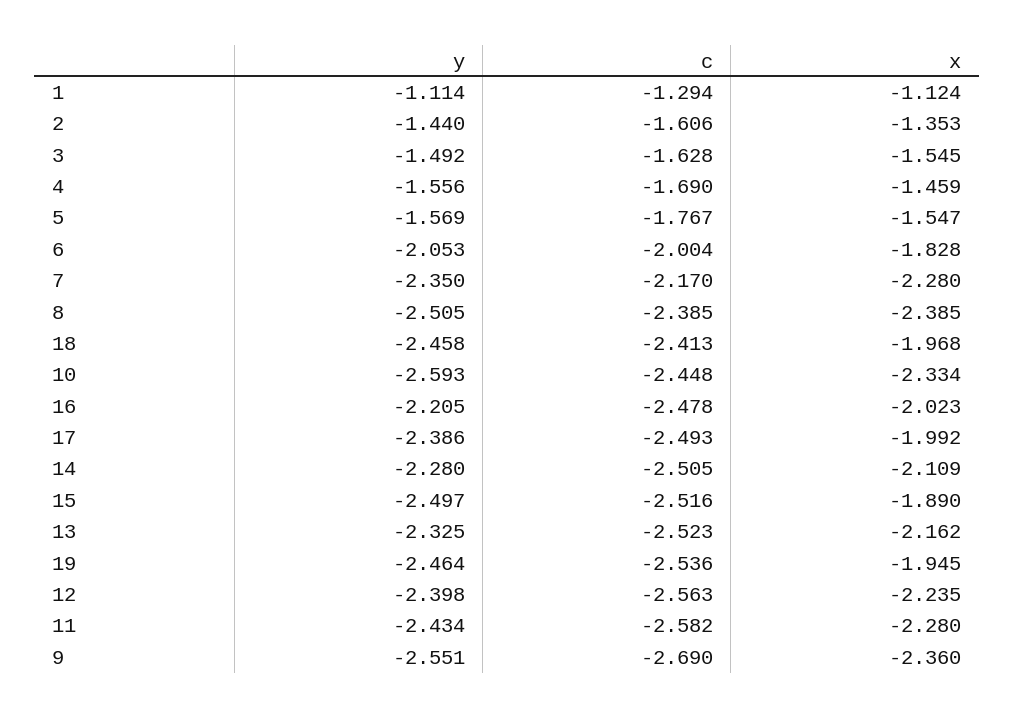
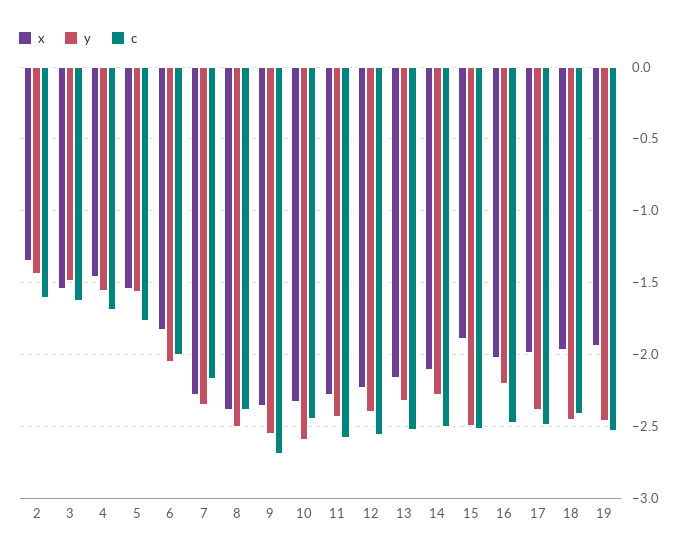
y, 1: -1.114 -> none
c, 1: -1.294 -> none
x, 1: -1.124 -> none

